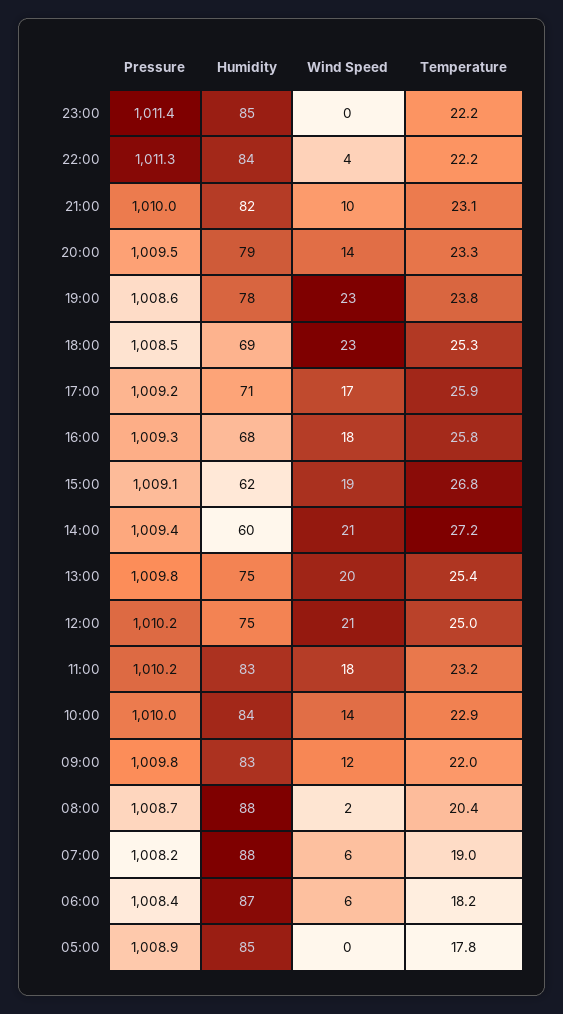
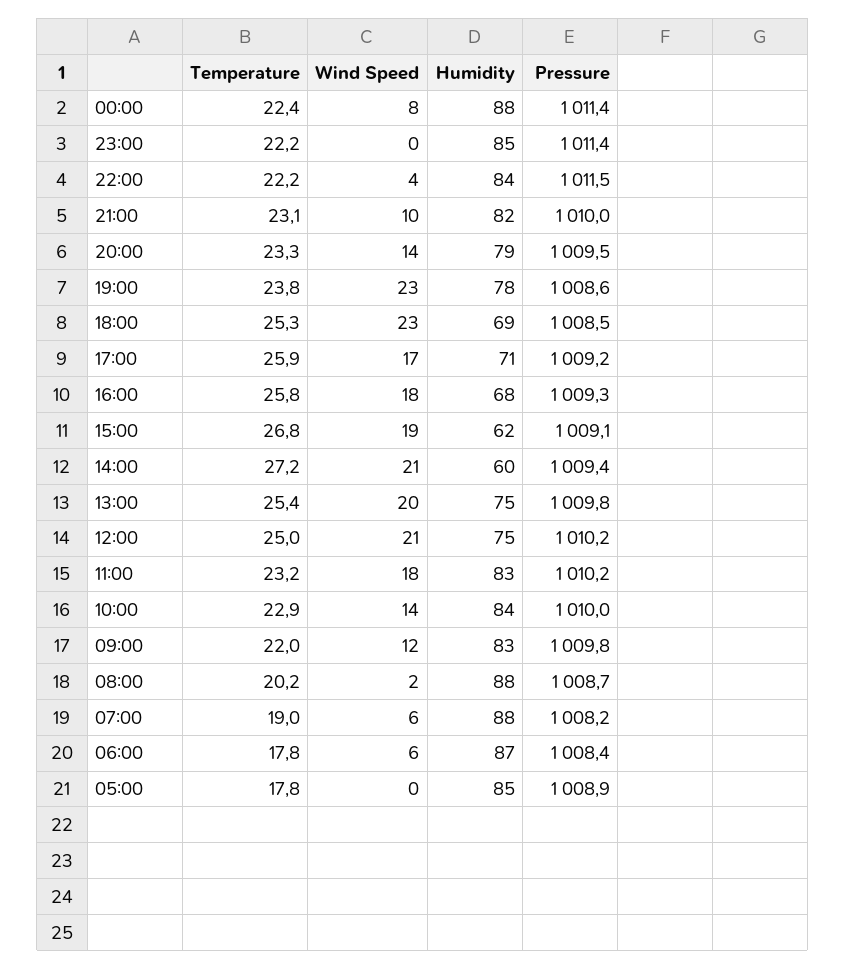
Pressure, 22:00: 1011.3 -> 1011.5
Temperature, 08:00: 20.4 -> 20.2
Temperature, 06:00: 18.2 -> 17.8
Temperature, 00:00: none -> 22.4
Wind Speed, 00:00: none -> 8
Humidity, 00:00: none -> 88
Pressure, 00:00: none -> 1011.4

